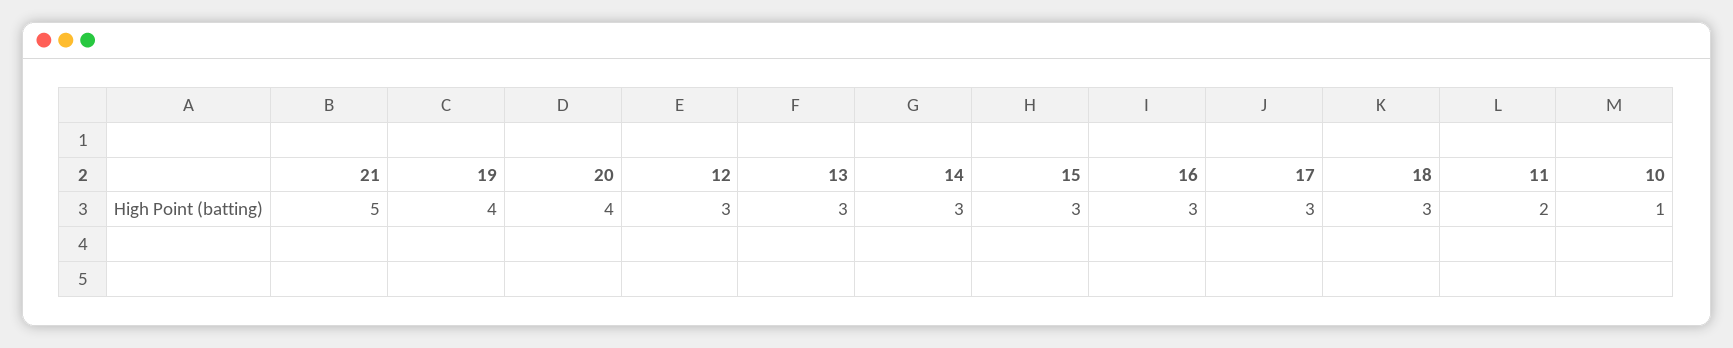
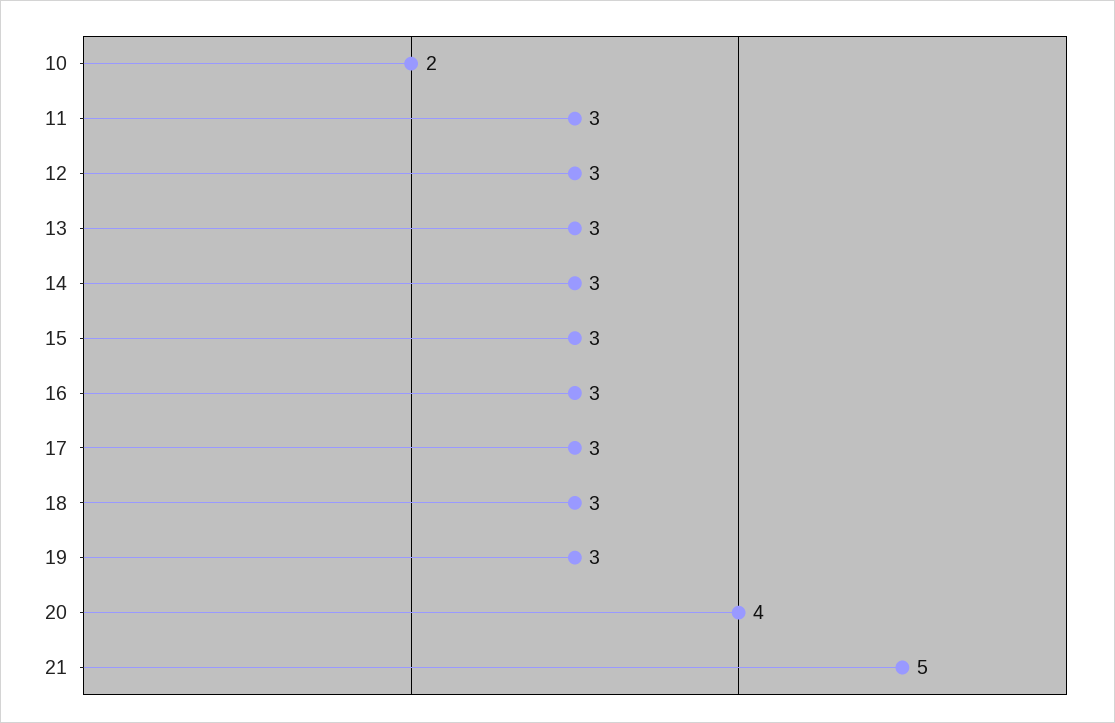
19: 4 -> 3
11: 2 -> 3
10: 1 -> 2

